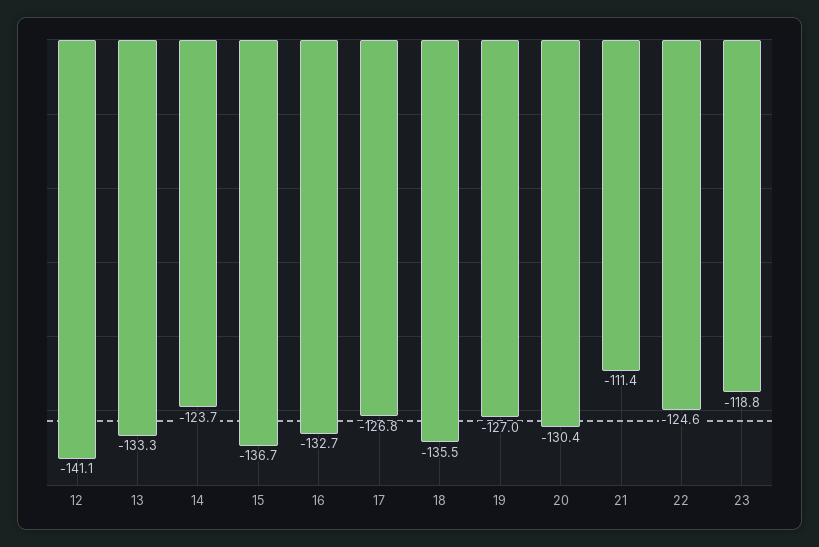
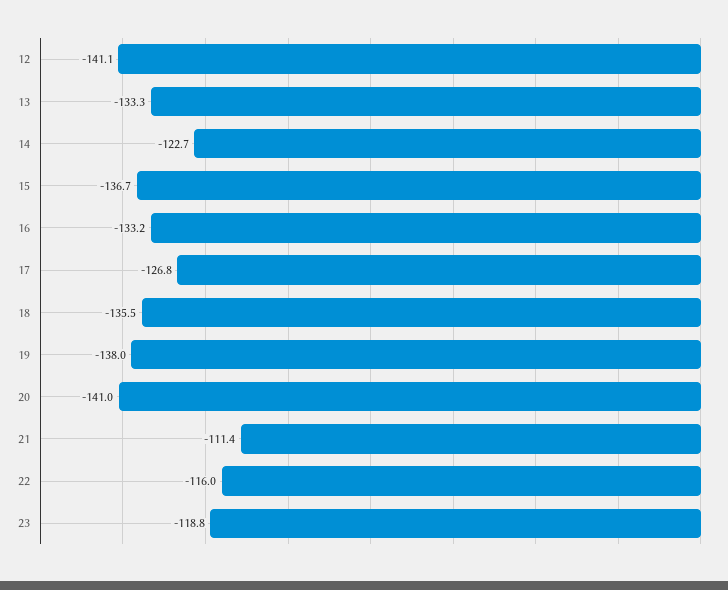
14: -123.7 -> -122.7
16: -132.7 -> -133.2
19: -127 -> -138
20: -130.4 -> -141
22: -124.6 -> -116

